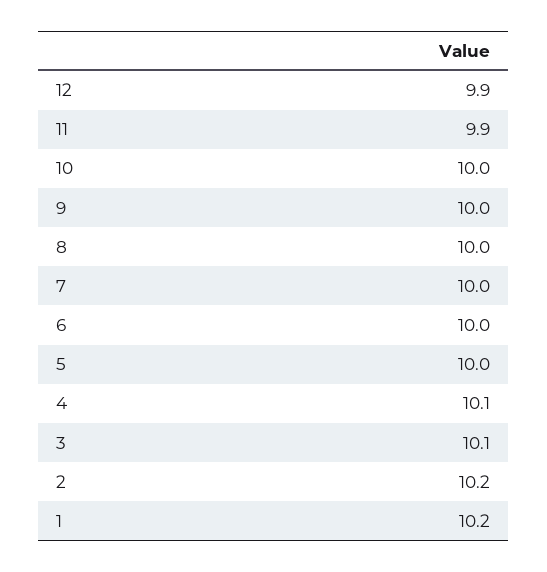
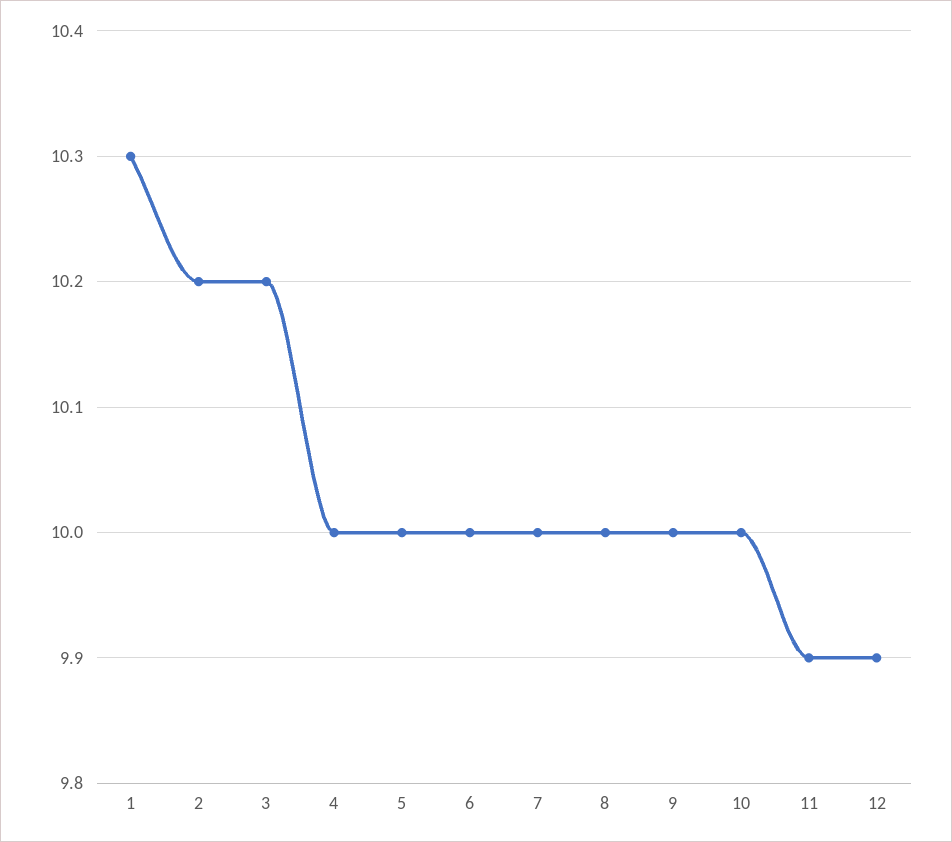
4: 10.1 -> 10
3: 10.1 -> 10.2
1: 10.2 -> 10.3

